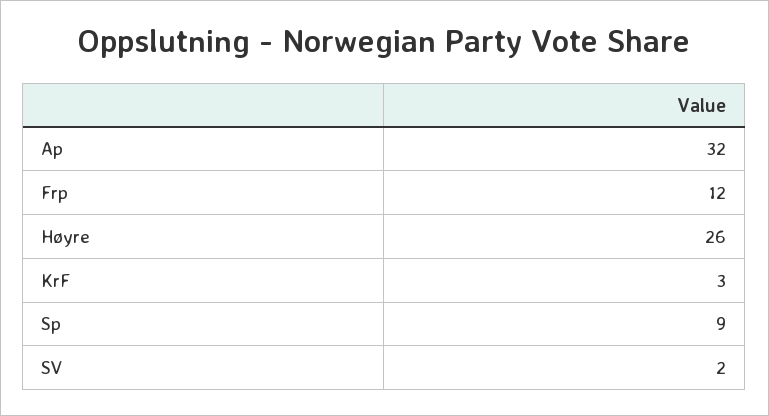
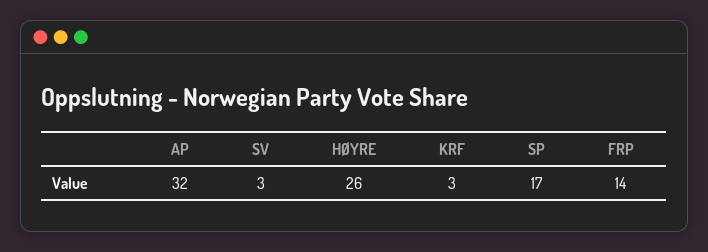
Frp: 12 -> 14
Sp: 9 -> 17
SV: 2 -> 3

